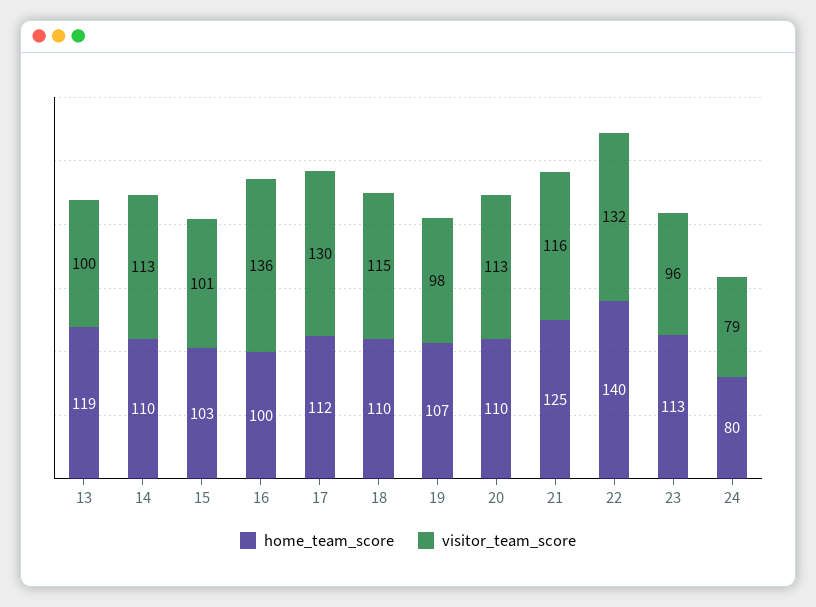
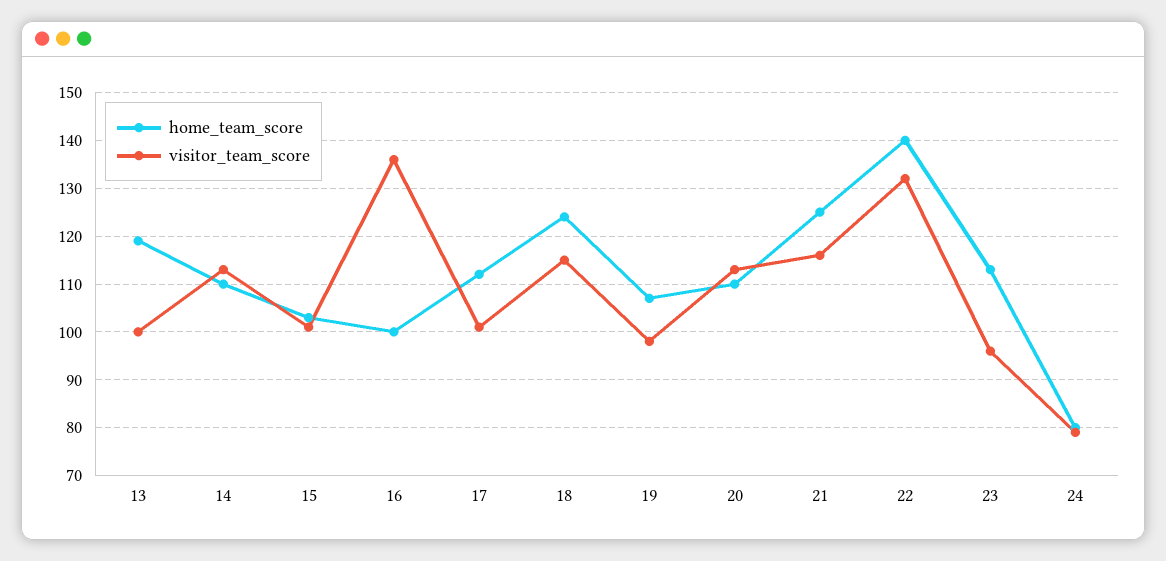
visitor_team_score, 17: 130 -> 100
home_team_score, 18: 110 -> 125

